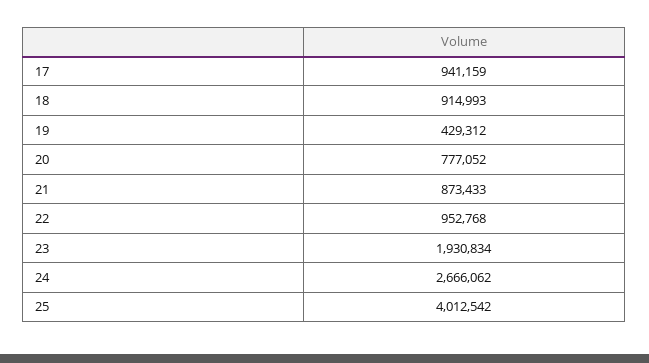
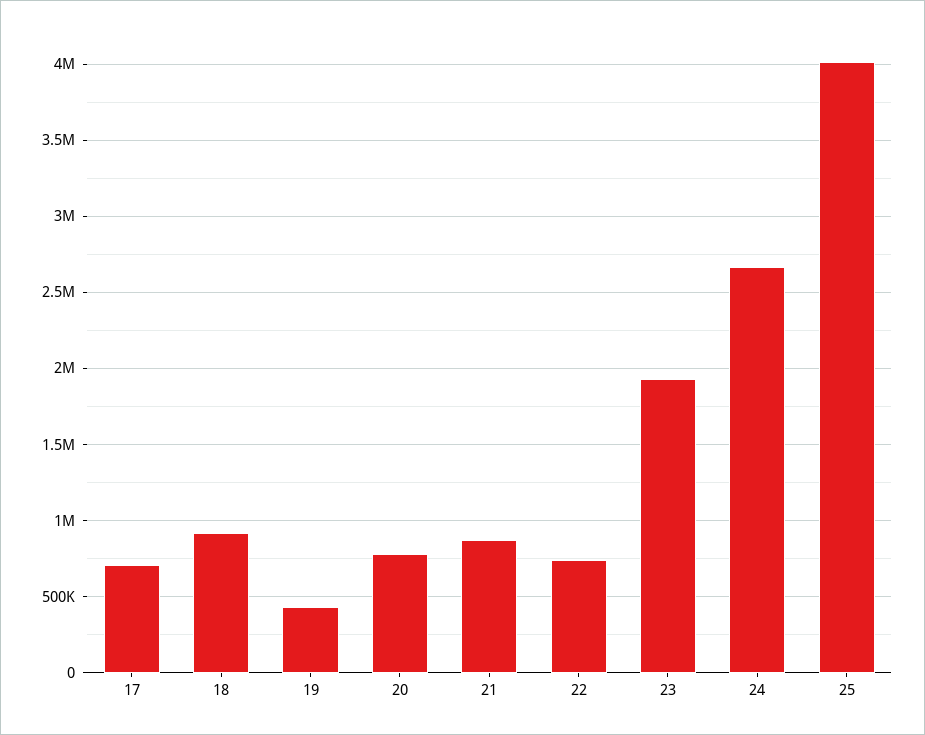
17: 941159 -> 700000
22: 952768 -> 750000

